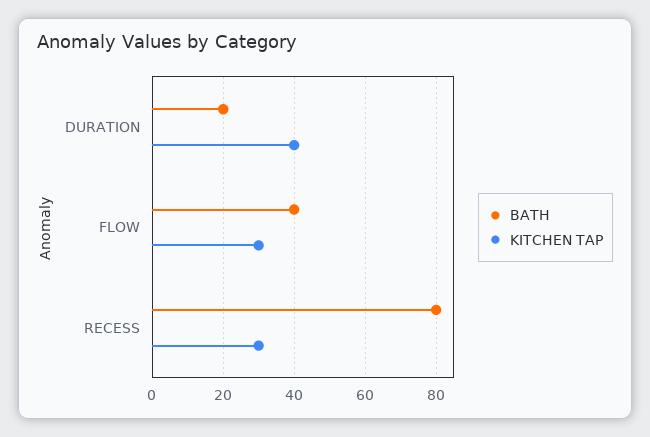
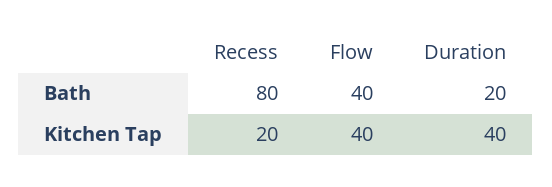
KITCHEN TAP, FLOW: 30 -> 40
KITCHEN TAP, RECESS: 30 -> 20

